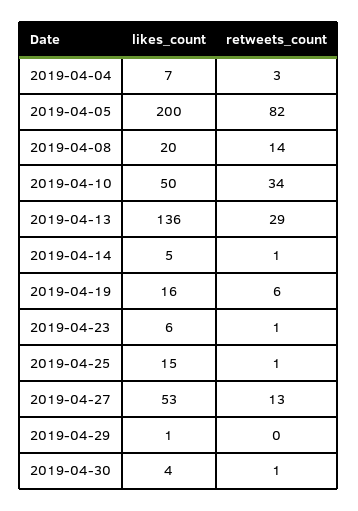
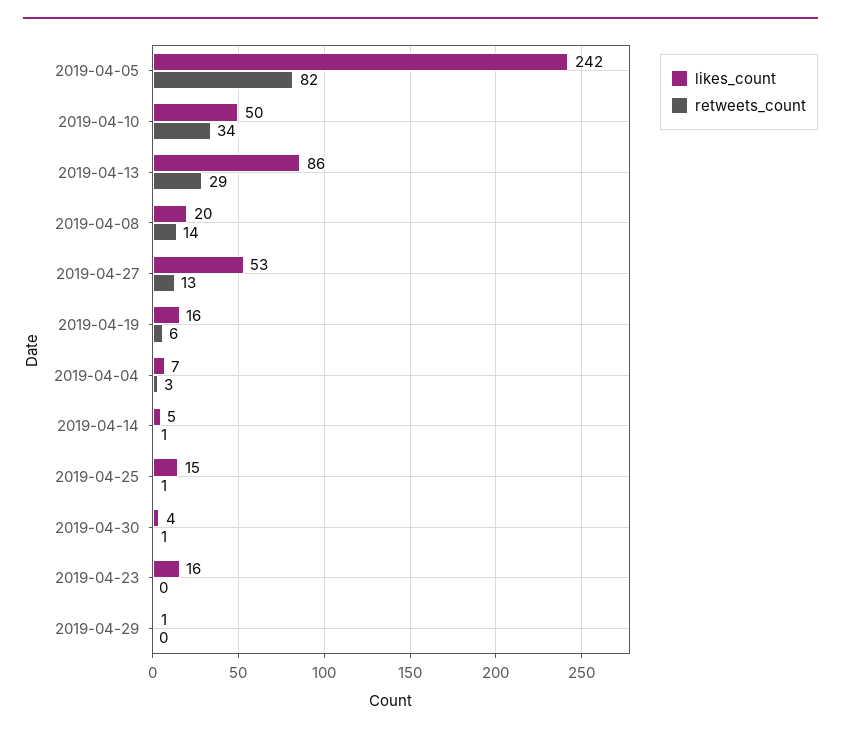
likes_count, 2019-04-05: 200 -> 242
likes_count, 2019-04-13: 136 -> 86
likes_count, 2019-04-23: 6 -> 16
retweets_count, 2019-04-23: 1 -> 0

